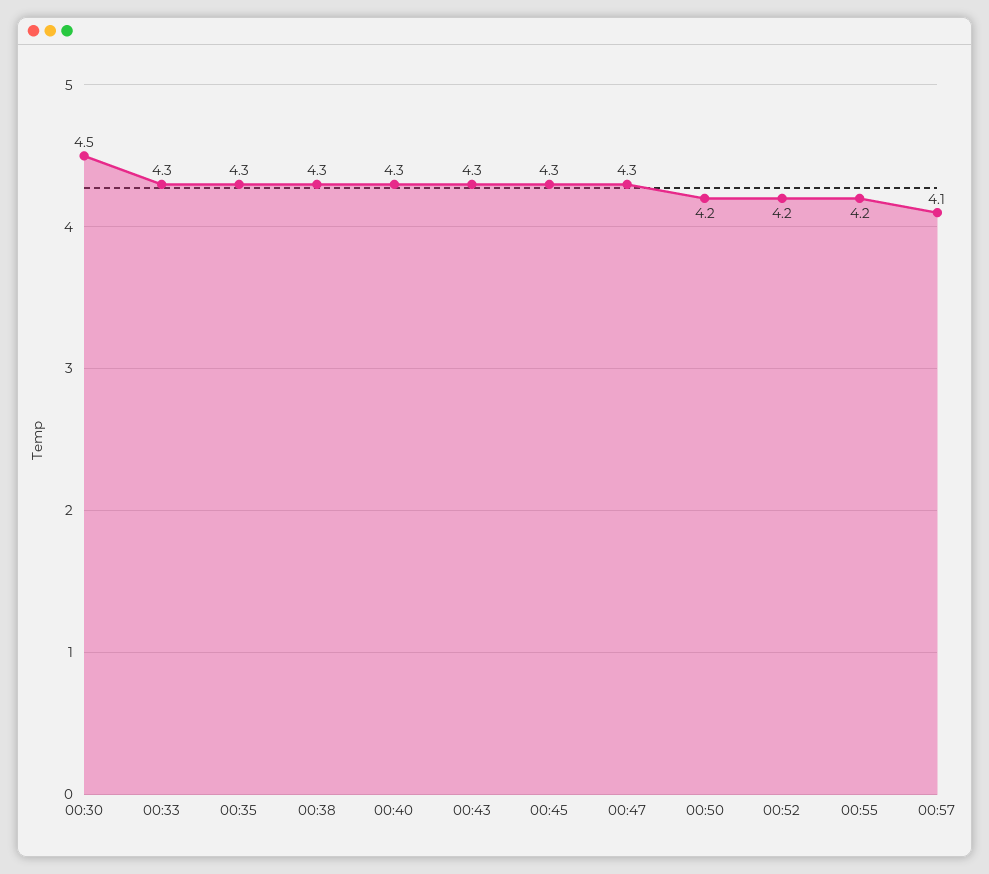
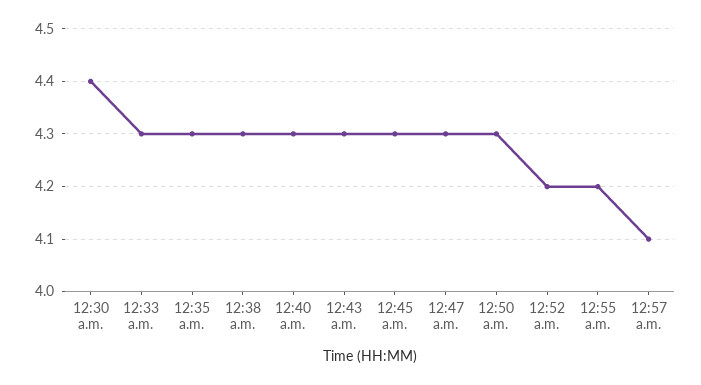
00:30: 4.5 -> 4.4
00:50: 4.2 -> 4.3

